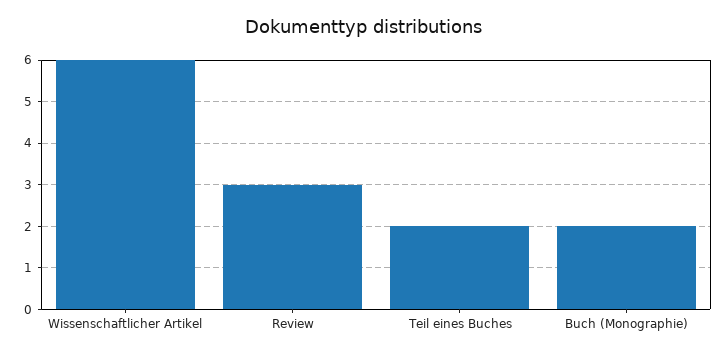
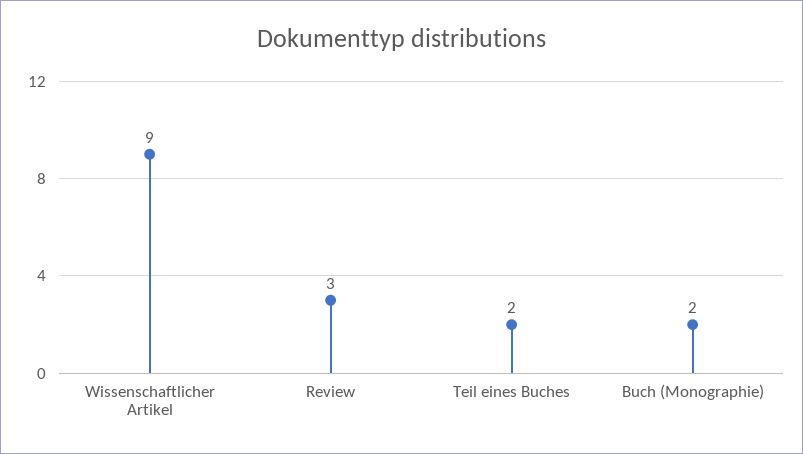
Wissenschaftlicher Artikel: 6 -> 9

